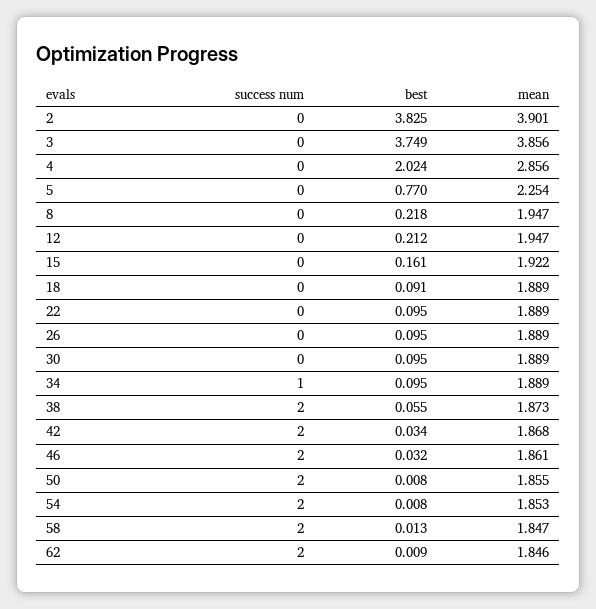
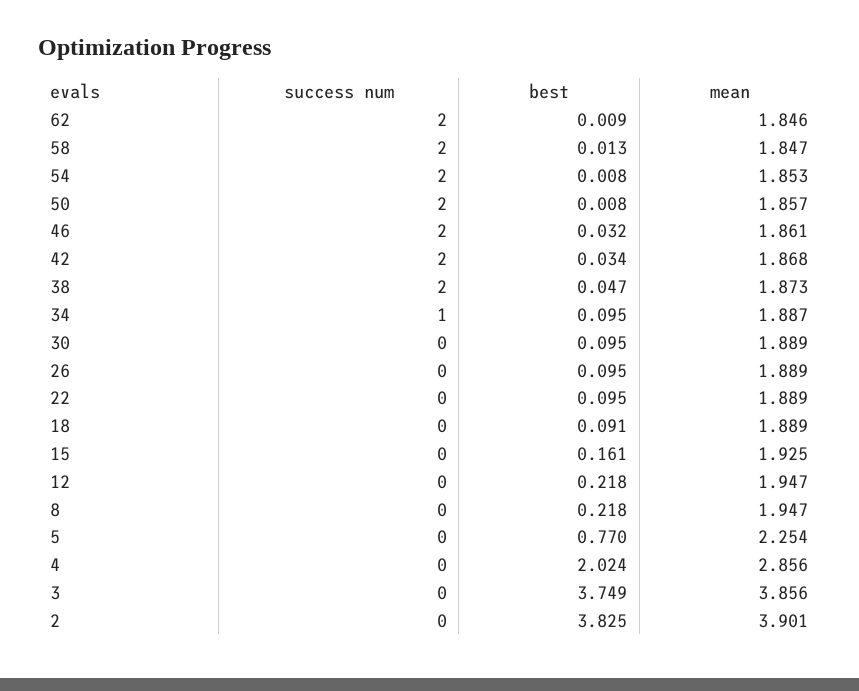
best, 12: 0.212 -> 0.218
mean, 15: 1.922 -> 1.925
mean, 34: 1.889 -> 1.887
best, 38: 0.055 -> 0.047
mean, 50: 1.855 -> 1.857

